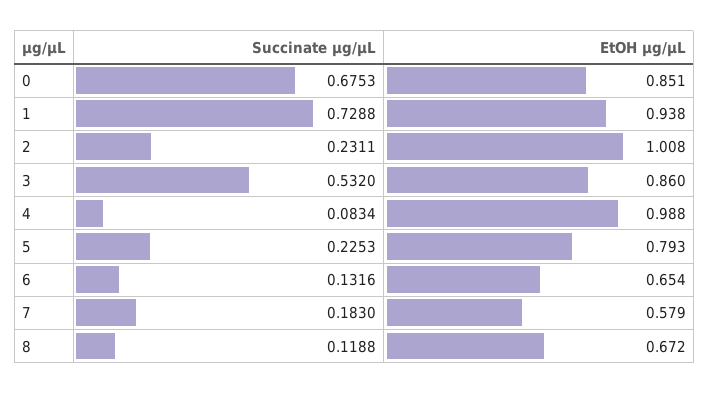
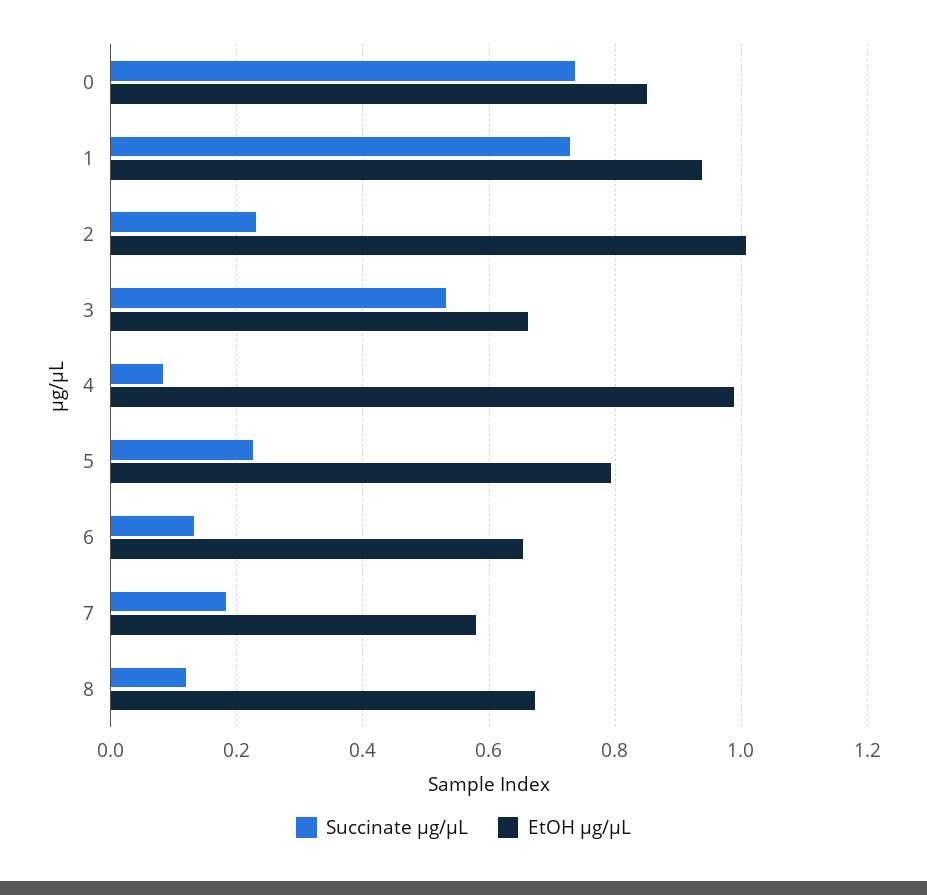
Succinate µg/µL, 0: 0.6753 -> 0.74
EtOH µg/µL, 3: 0.86 -> 0.66

